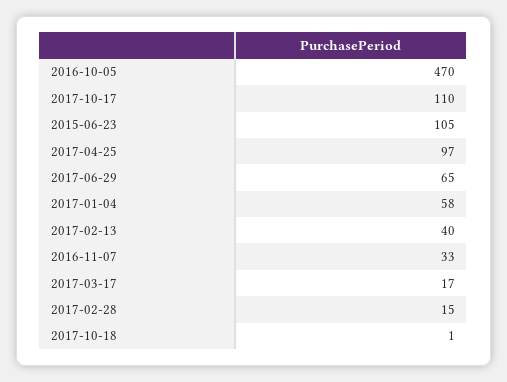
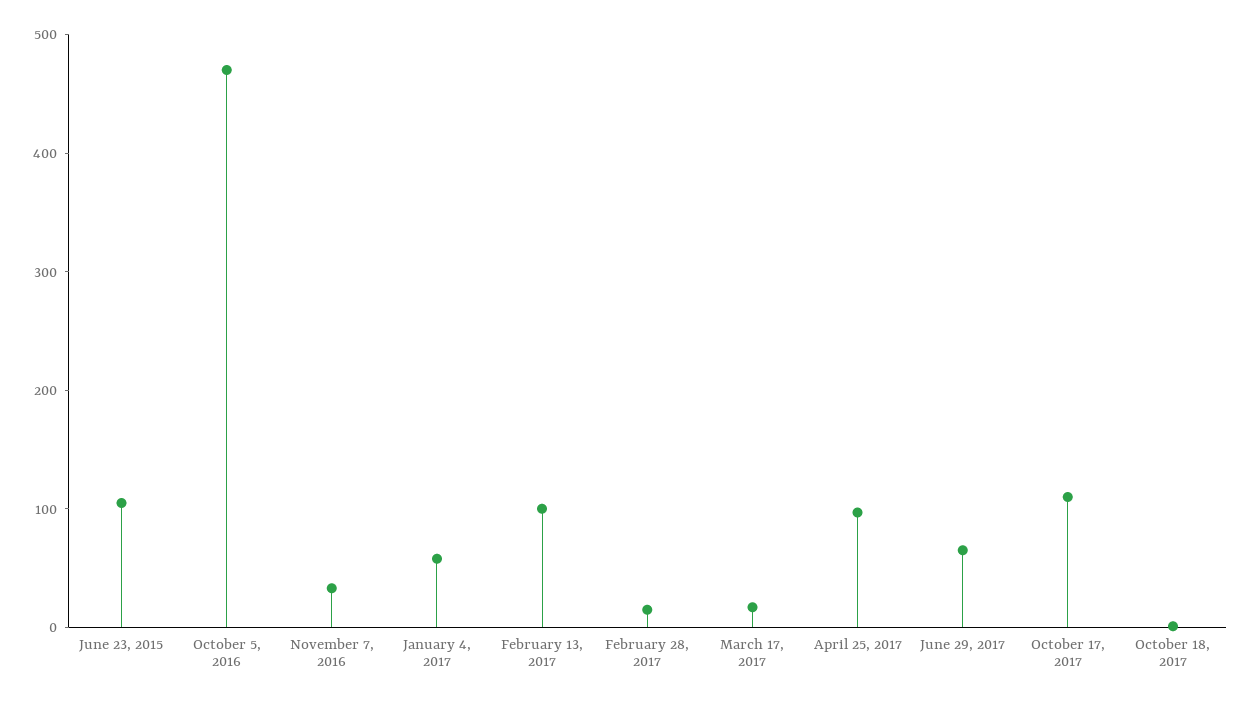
2017-02-13: 40 -> 100

